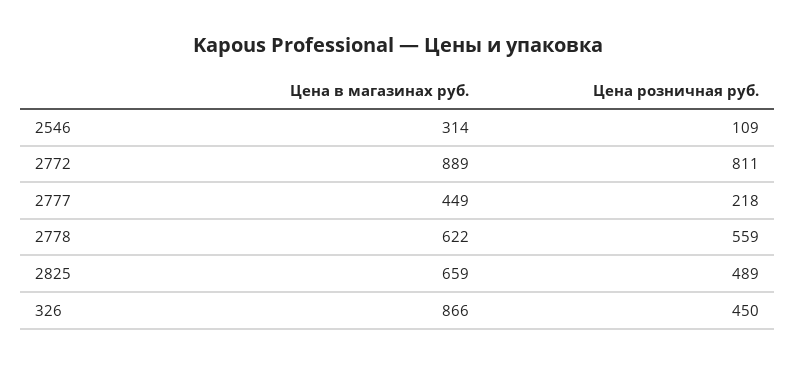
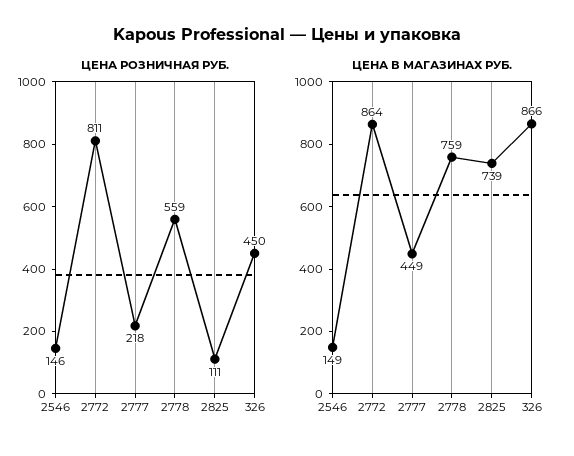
Цена в магазинах руб., 2546: 314 -> 149
Цена розничная руб., 2546: 109 -> 146
Цена в магазинах руб., 2772: 889 -> 864
Цена в магазинах руб., 2778: 622 -> 759
Цена в магазинах руб., 2825: 659 -> 739
Цена розничная руб., 2825: 489 -> 111

